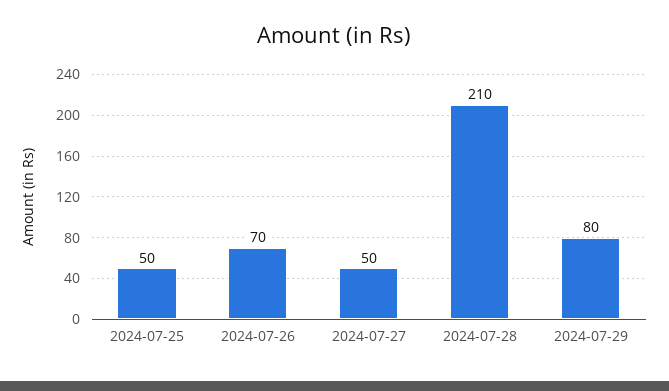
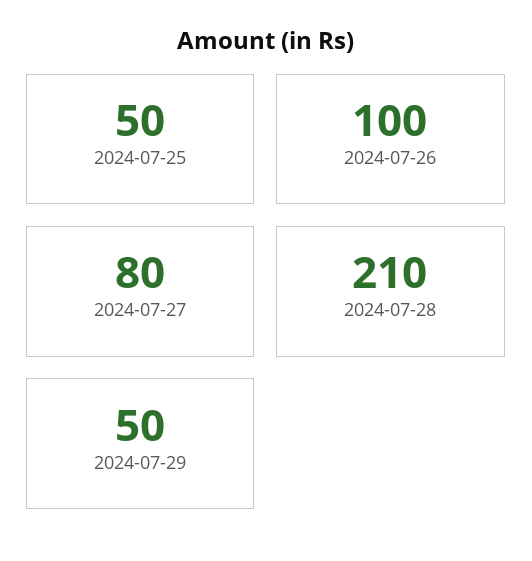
2024-07-26: 70 -> 100
2024-07-27: 50 -> 80
2024-07-29: 80 -> 50

